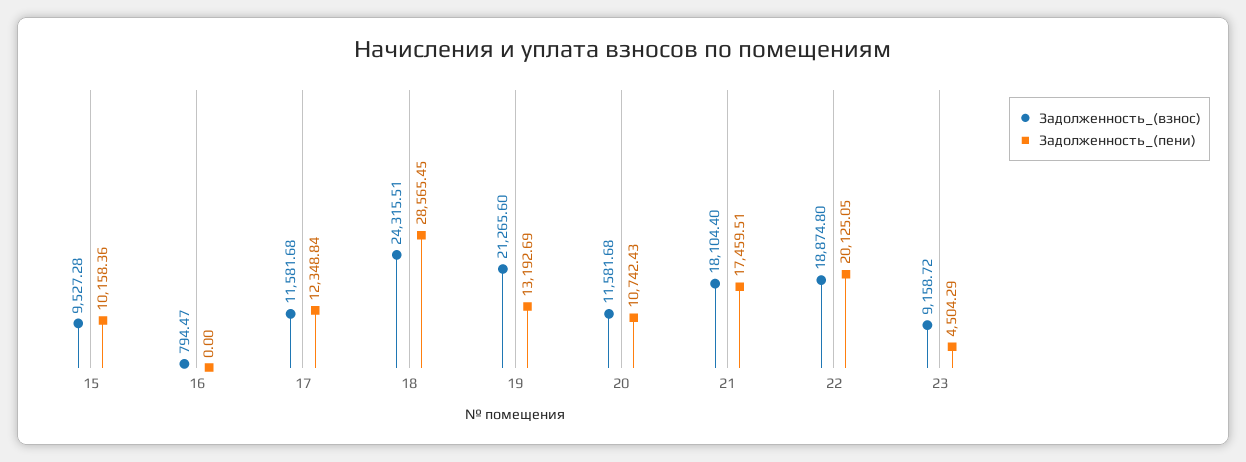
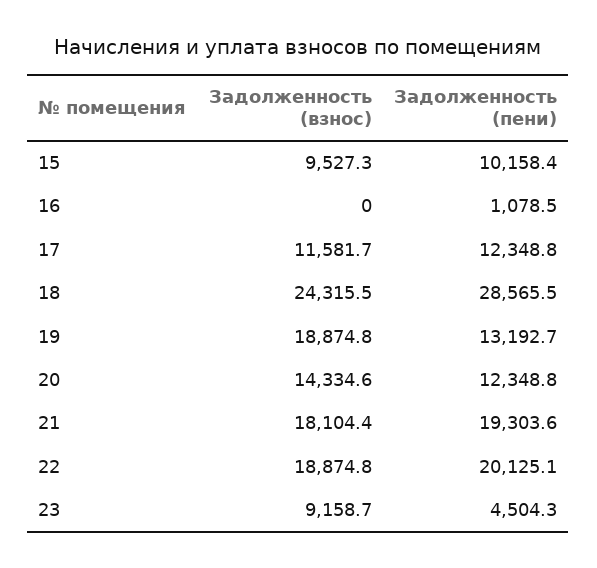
Задолженность_(взнос), 16: 794.47 -> 0
Задолженность_(пени), 16: 0 -> 1078.5
Задолженность_(взнос), 19: 21265.6 -> 18874.8
Задолженность_(взнос), 20: 11581.68 -> 14334.6
Задолженность_(пени), 20: 10742.43 -> 12348.8
Задолженность_(пени), 21: 17459.51 -> 19303.6

